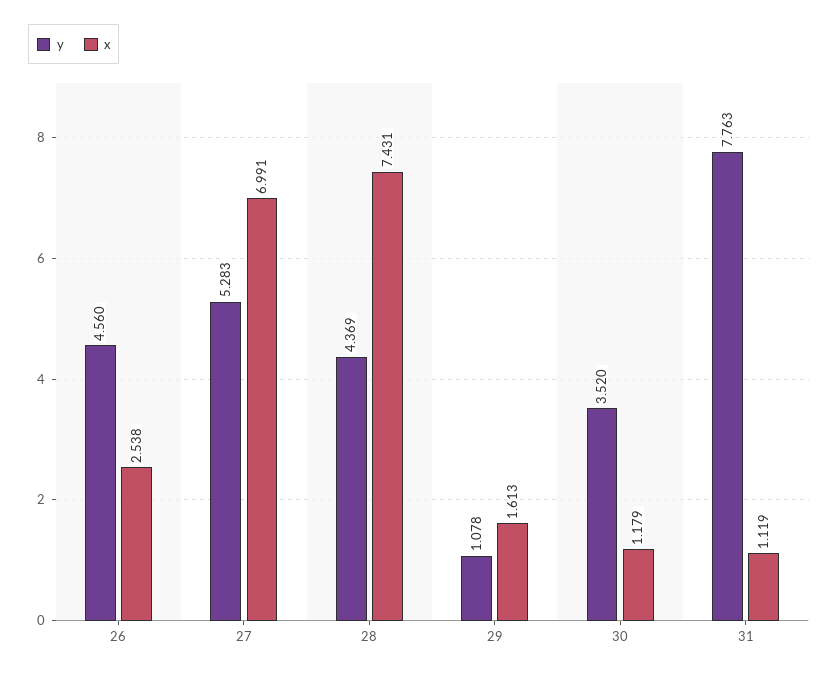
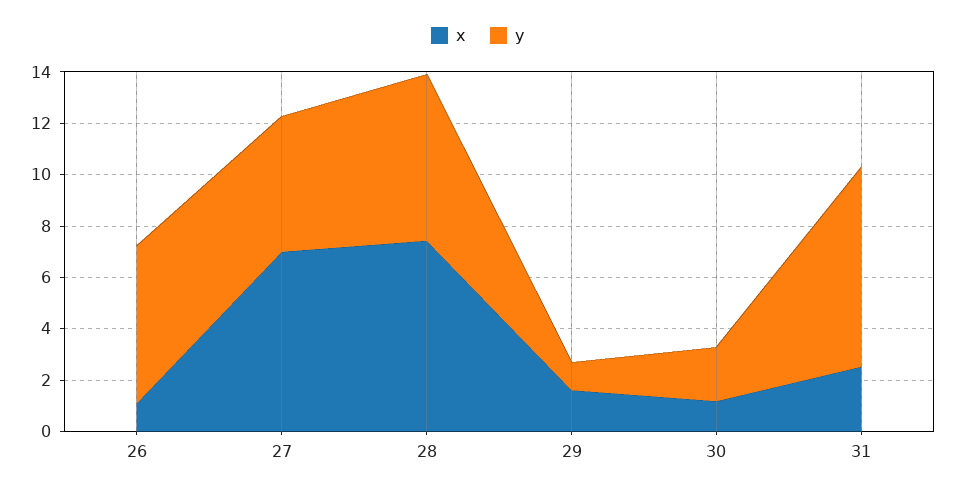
y, 26: 4.56 -> 6
x, 26: 2.538 -> 1
y, 28: 4.369 -> 6.5
y, 30: 3.52 -> 2
x, 31: 1.119 -> 2.5

